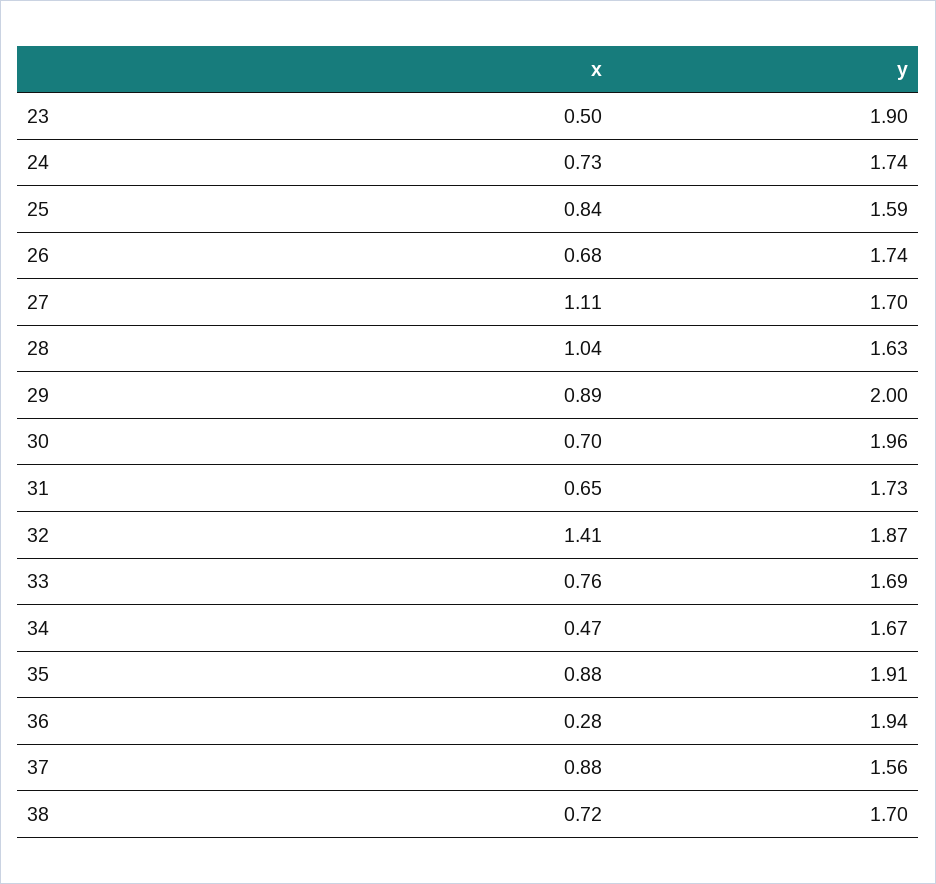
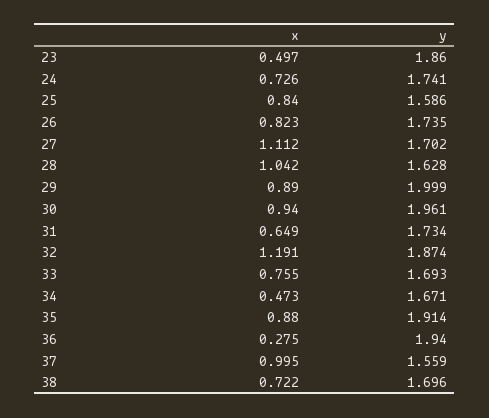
y, 23: 1.9 -> 1.86
x, 26: 0.68 -> 0.823
x, 30: 0.7 -> 0.94
x, 32: 1.41 -> 1.191
x, 37: 0.88 -> 0.995

